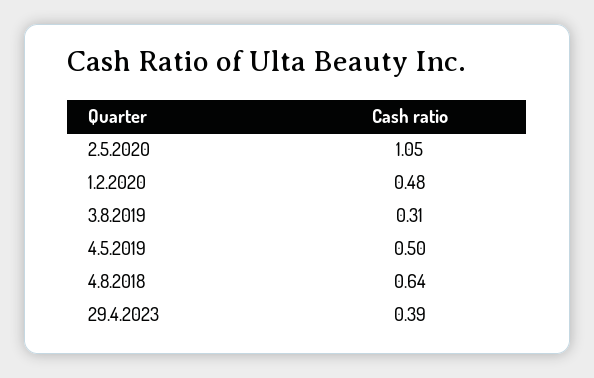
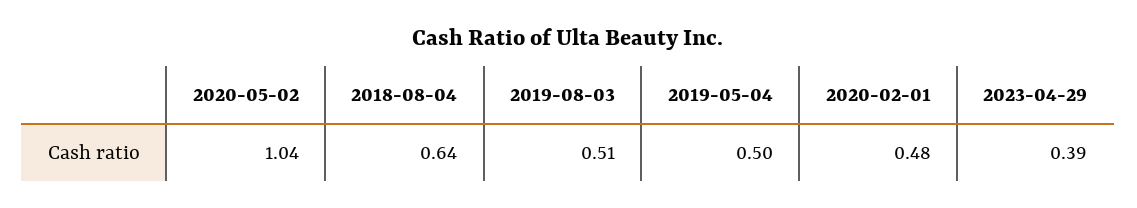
2.5.2020: 1.05 -> 1.04
3.8.2019: 0.31 -> 0.51

